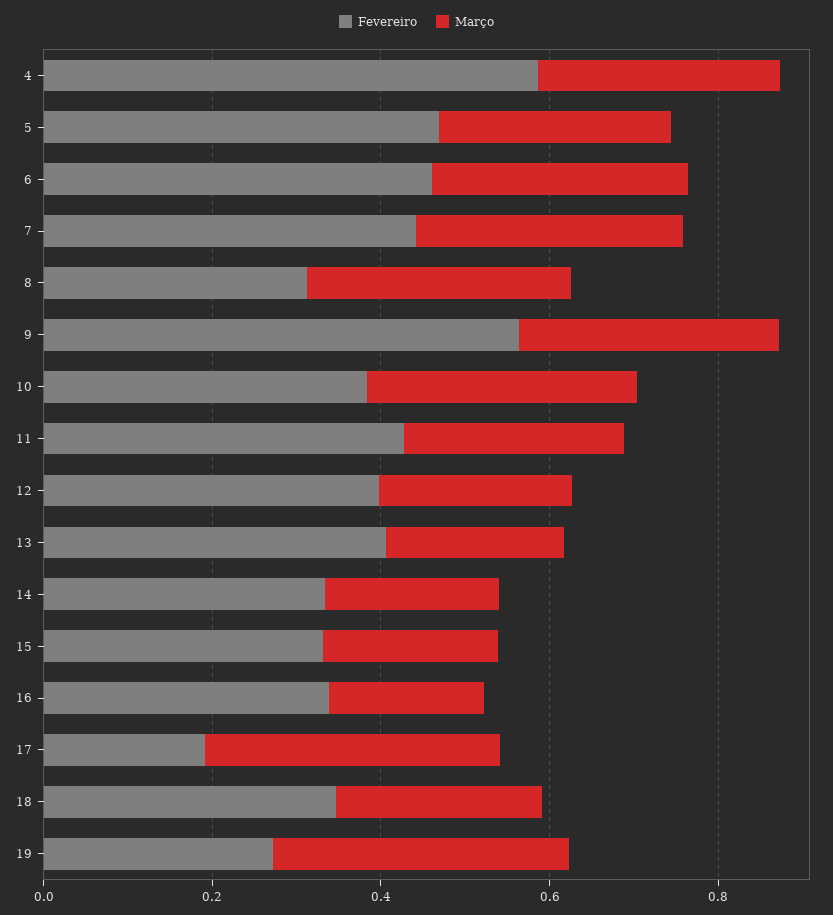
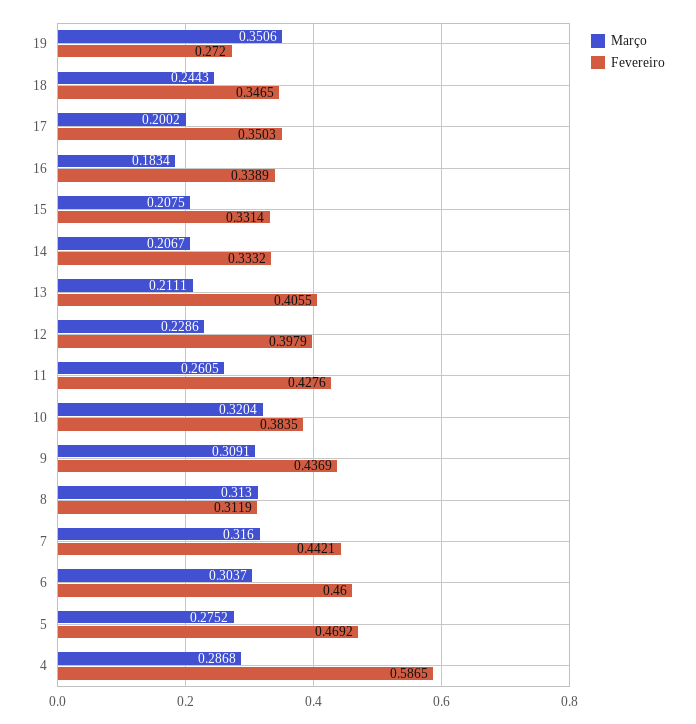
Fevereiro, 9: 0.55 -> 0.4369
Fevereiro, 17: 0.2 -> 0.3503
Março, 17: 0.35 -> 0.2002

